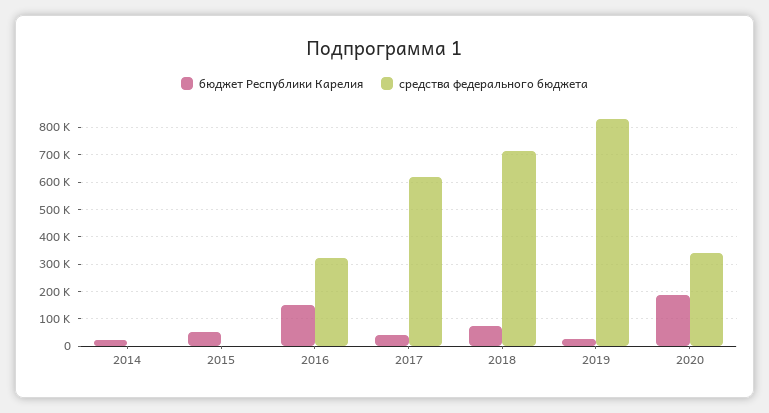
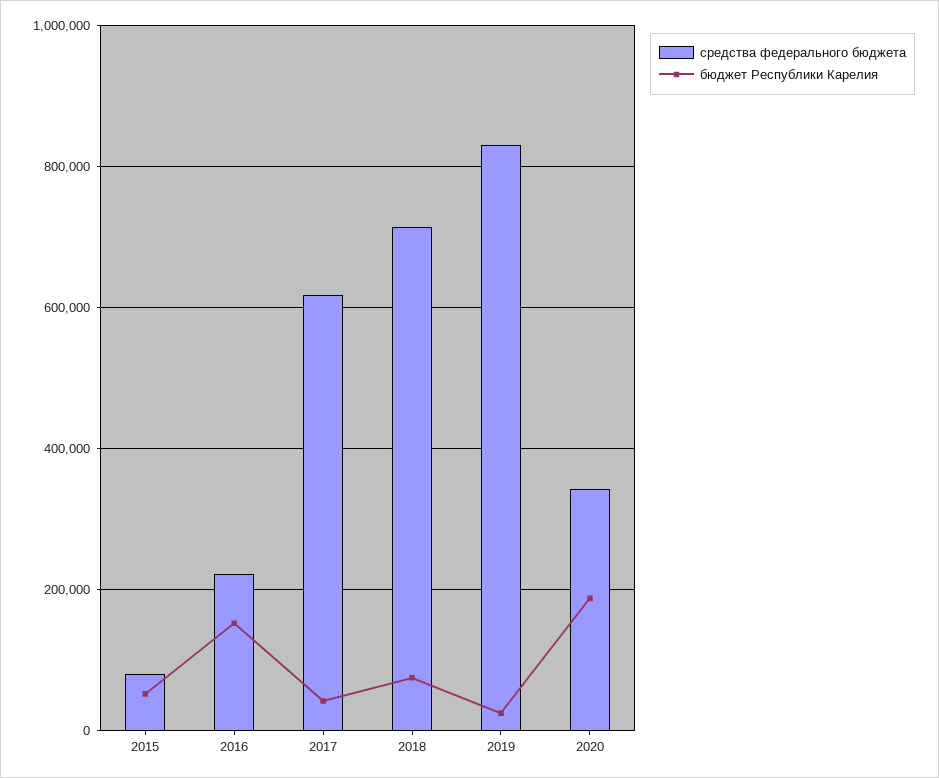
бюджет Республики Карелия, 2014: 25000 -> none
средства федерального бюджета, 2014: 0 -> none
средства федерального бюджета, 2015: 0 -> 80000
средства федерального бюджета, 2016: 325000 -> 220000

